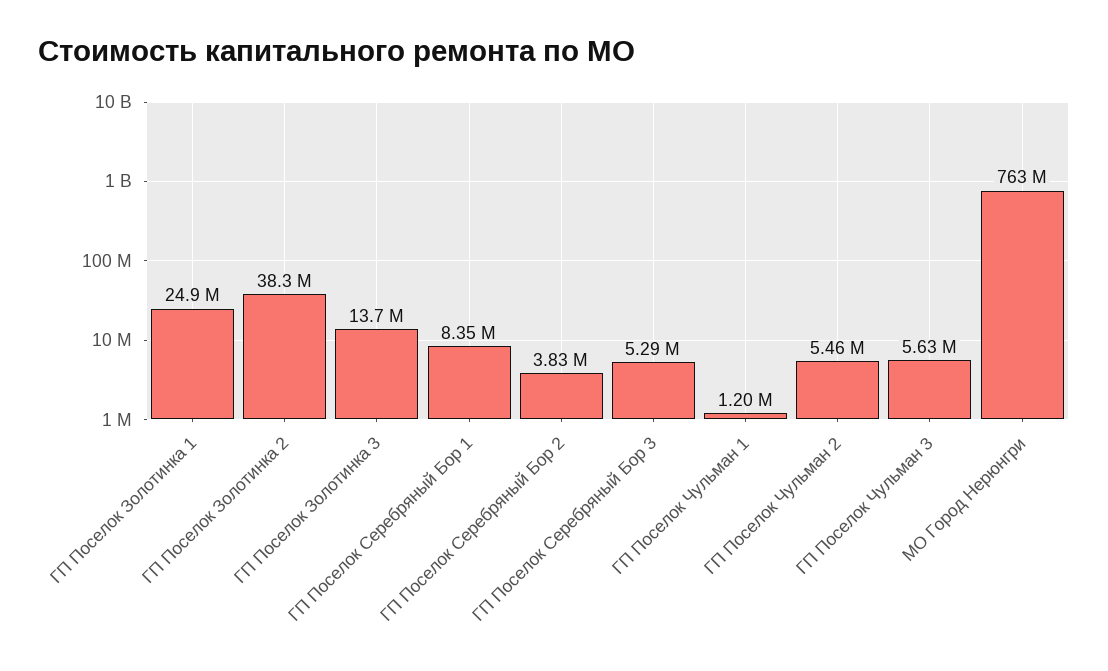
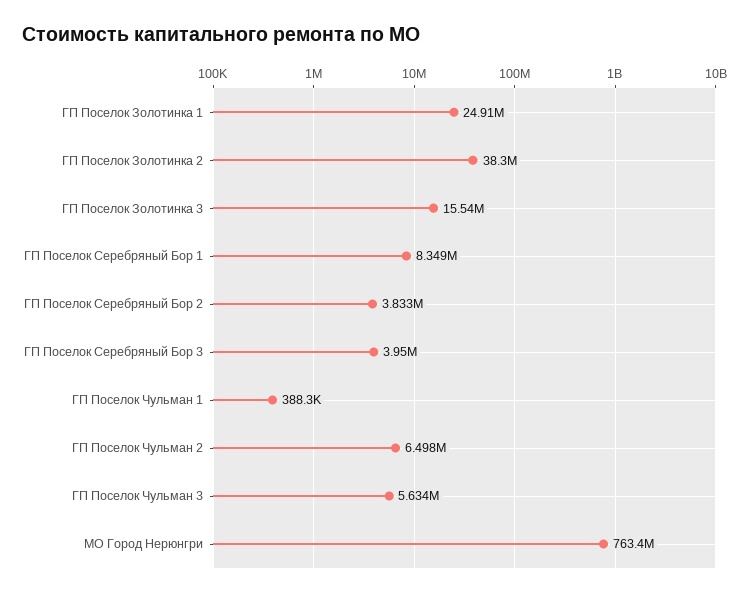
ГП Поселок Золотинка 3: 13700000 -> 15540000
ГП Поселок Серебряный Бор 3: 5290000 -> 3950000
ГП Поселок Чульман 1: 1200000 -> 388300
ГП Поселок Чульман 2: 5460000 -> 6498000

